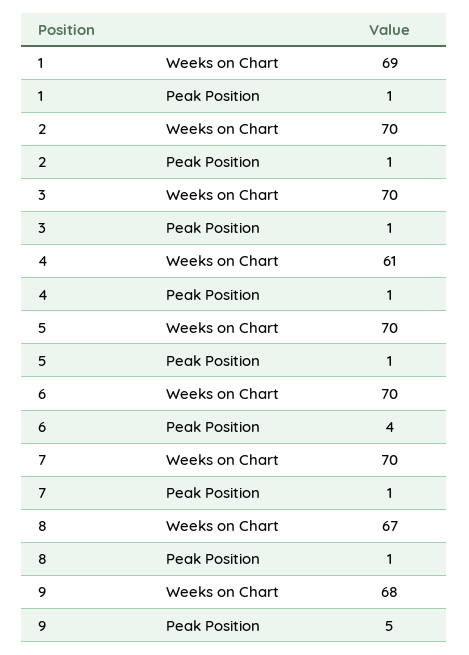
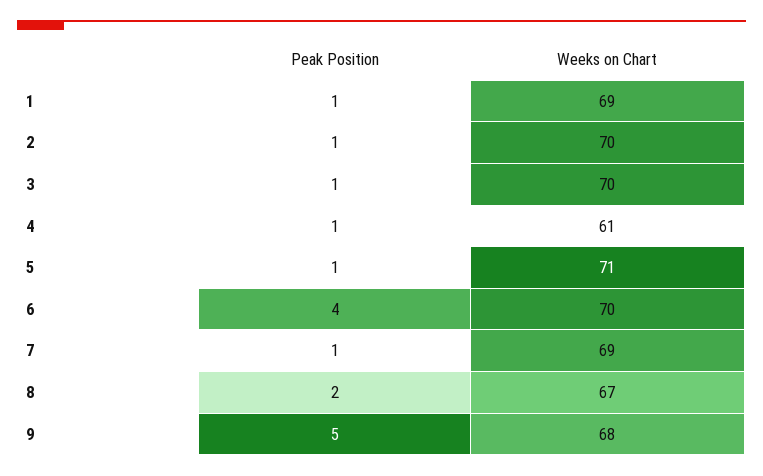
5, Weeks on Chart: 70 -> 71
7, Weeks on Chart: 70 -> 69
8, Peak Position: 1 -> 2

